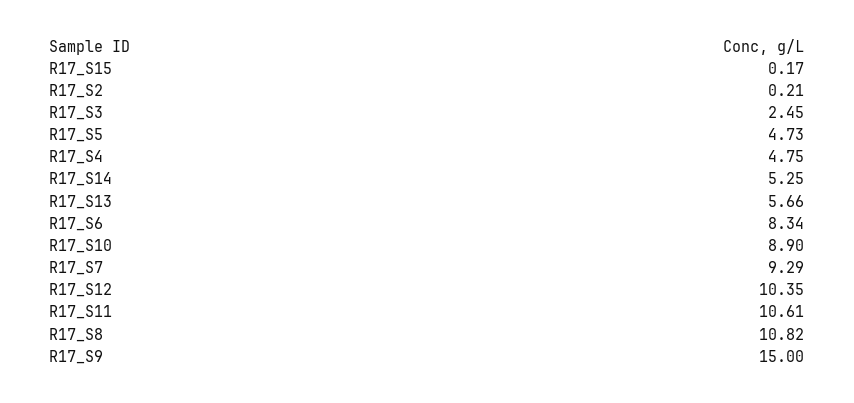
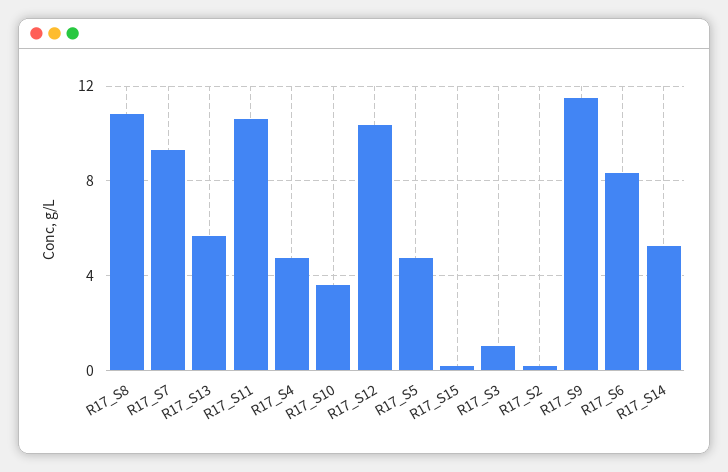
R17_S3: 2.45 -> 1
R17_S10: 8.9 -> 3.5
R17_S9: 15 -> 11.5

